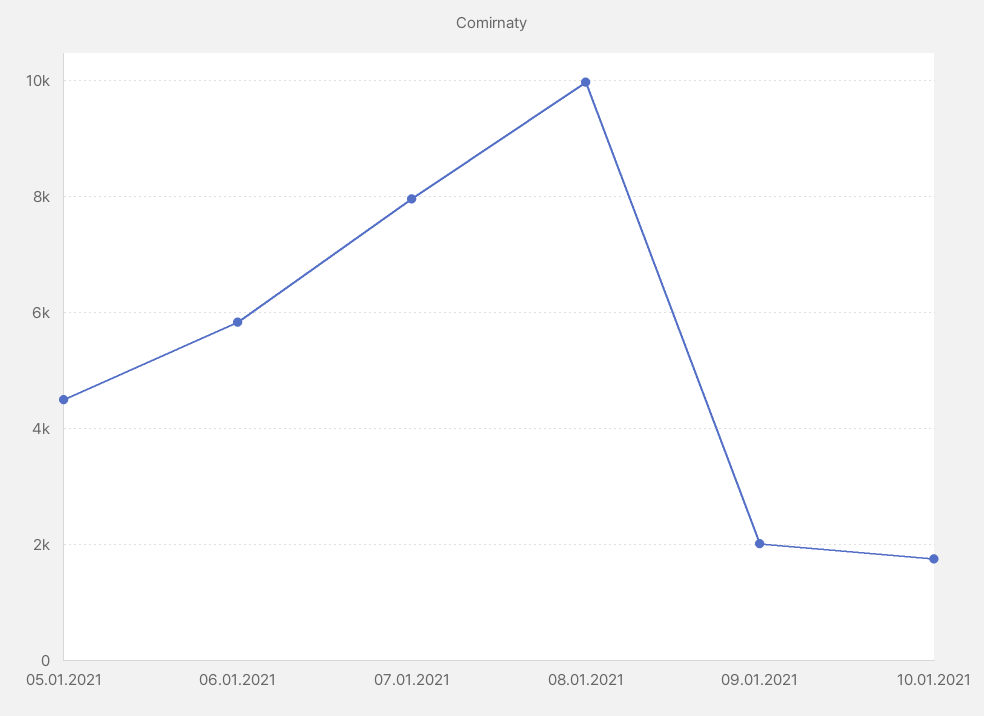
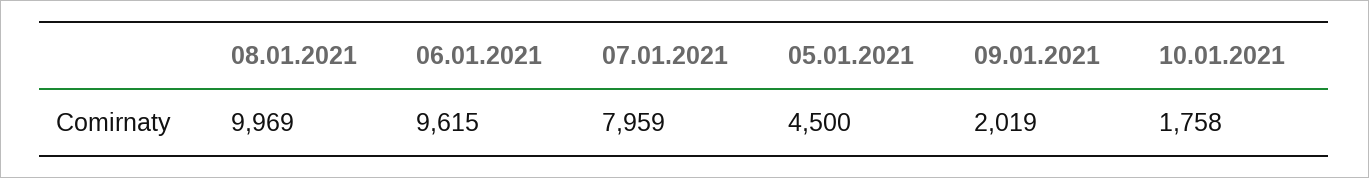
06.01.2021: 5800 -> 9615

